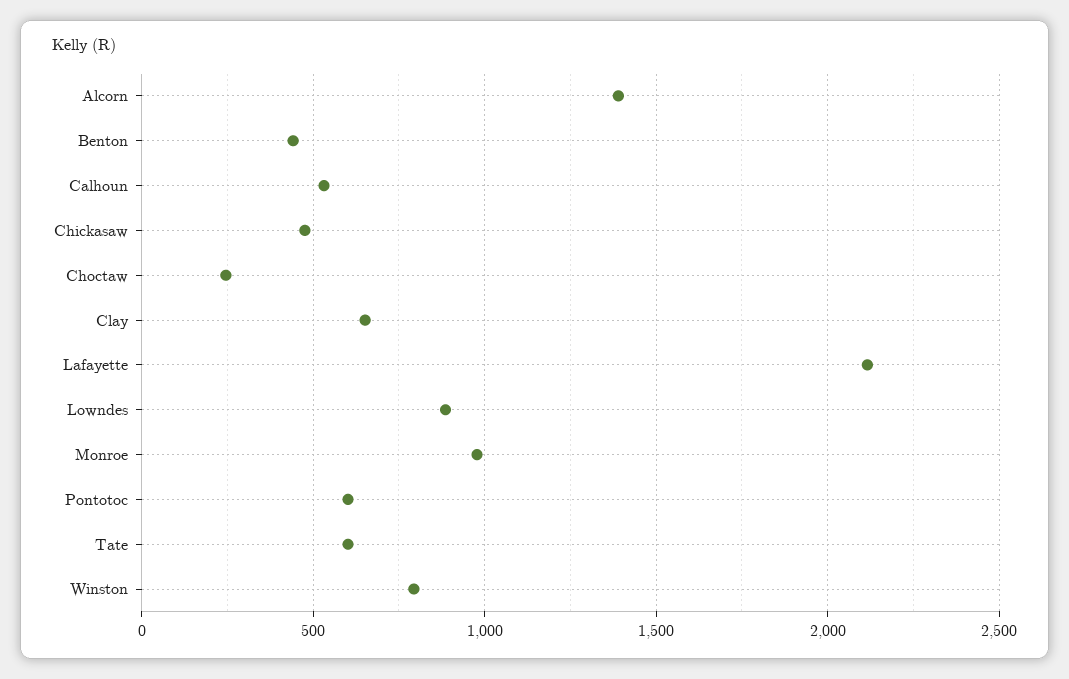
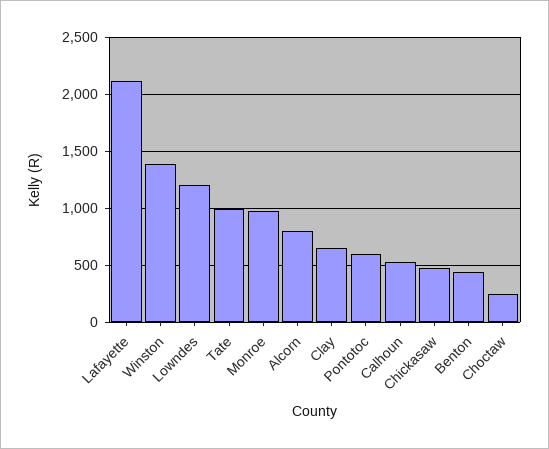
Alcorn: 1400 -> 800
Lowndes: 900 -> 1200
Tate: 600 -> 1000
Winston: 800 -> 1400

